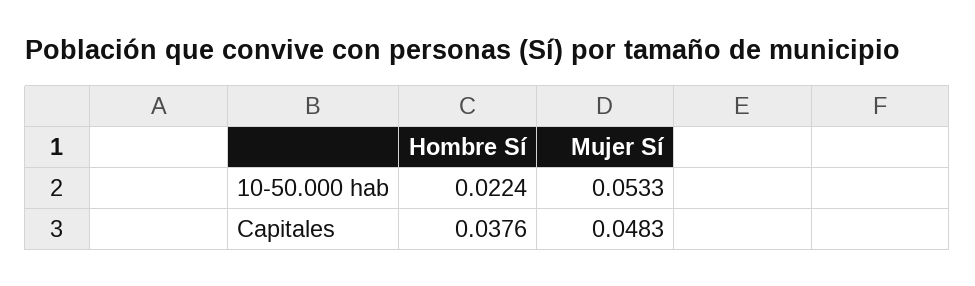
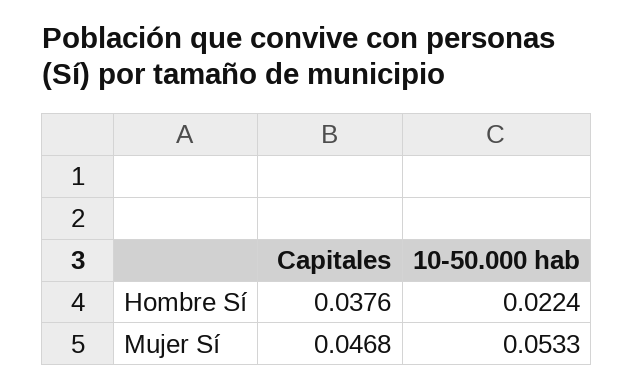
Mujer Sí, Capitales: 0.0483 -> 0.0468

